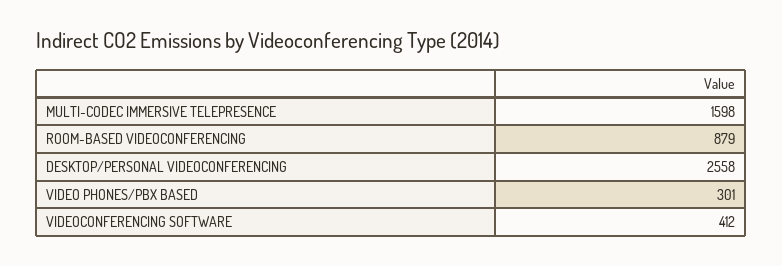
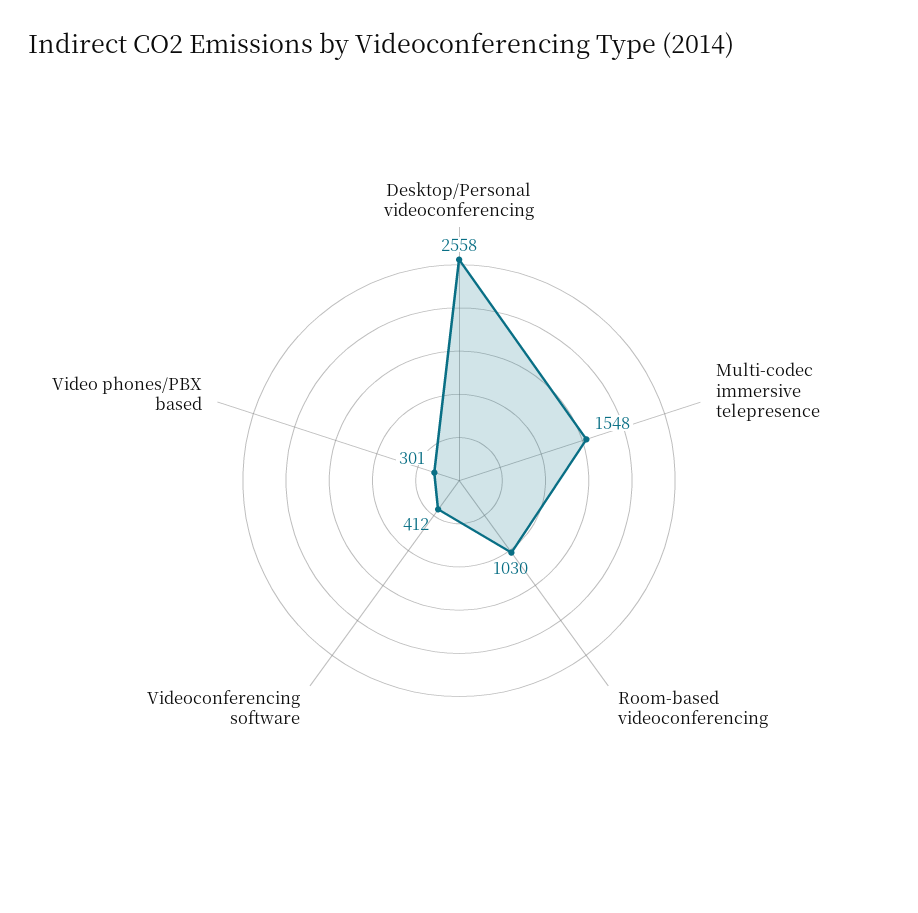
MULTI-CODEC IMMERSIVE TELEPRESENCE: 1598 -> 1548
ROOM-BASED VIDEOCONFERENCING: 879 -> 1030

